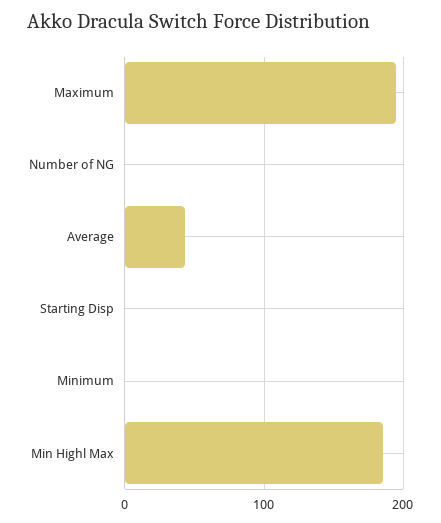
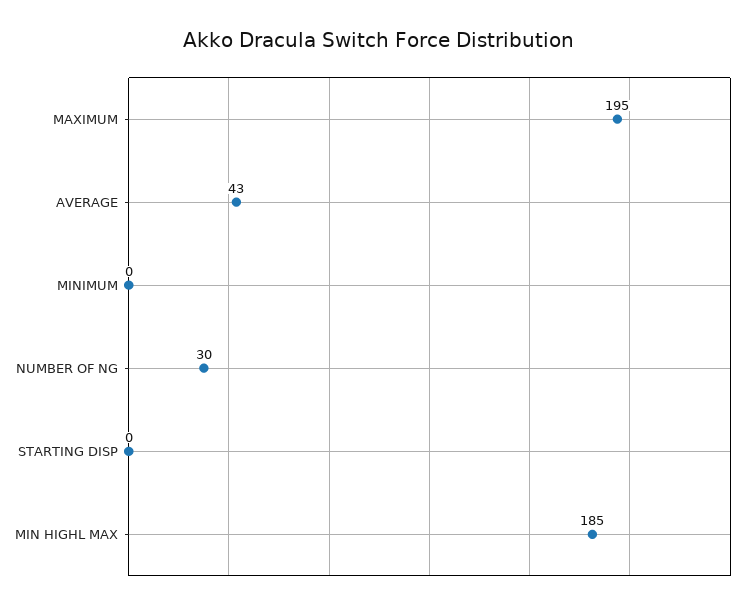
Number of NG: 0 -> 30

